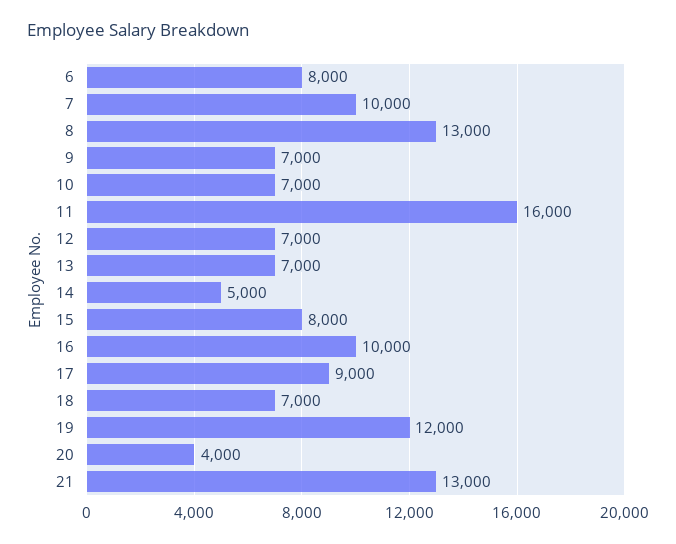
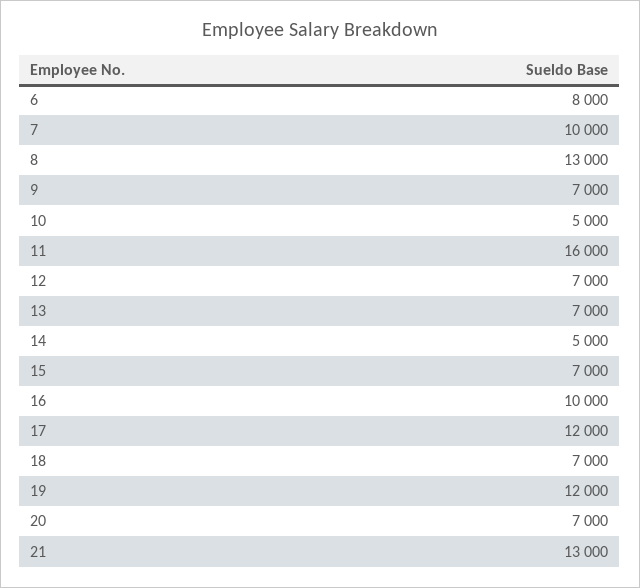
10: 7000 -> 5000
15: 8000 -> 7000
17: 9000 -> 12000
20: 4000 -> 7000

